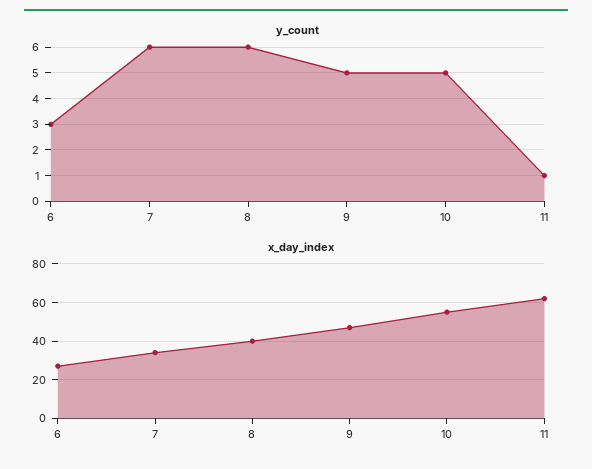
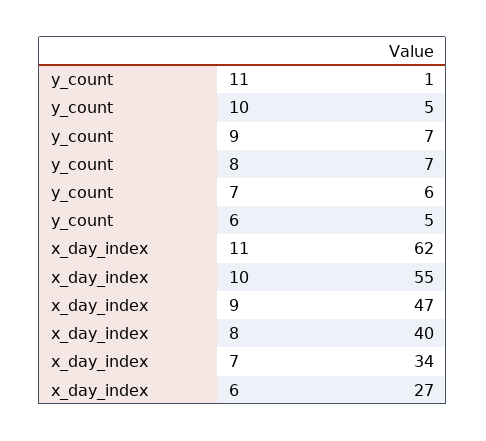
y_count, 6: 3 -> 5
y_count, 8: 6 -> 7
y_count, 9: 5 -> 7

